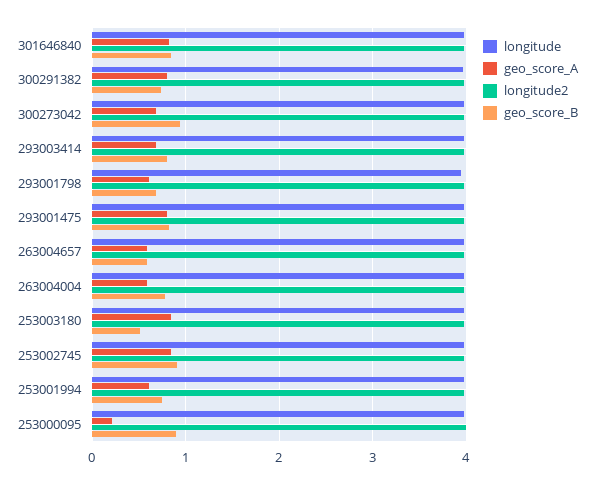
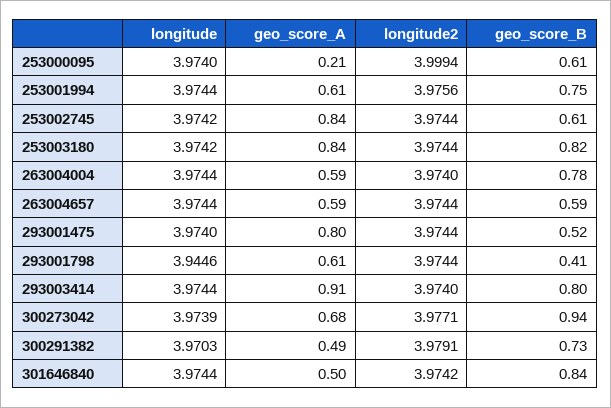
geo_score_A, 301646840: 0.8 -> 0.5
geo_score_A, 300291382: 0.8 -> 0.49
geo_score_A, 293003414: 0.7 -> 0.91
geo_score_B, 293001798: 0.7 -> 0.41
geo_score_B, 293001475: 0.8 -> 0.52
geo_score_B, 253003180: 0.5 -> 0.82
geo_score_B, 253002745: 0.9 -> 0.61
geo_score_B, 253000095: 0.9 -> 0.61

